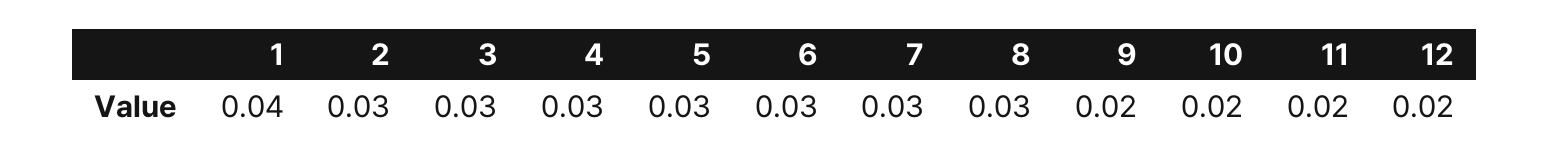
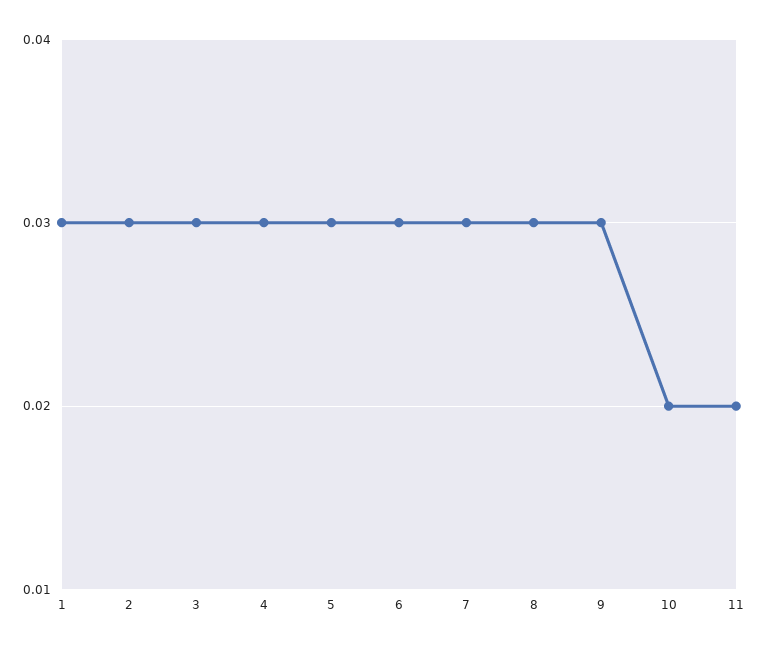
1: 0.04 -> 0.03
9: 0.02 -> 0.03
12: 0.02 -> none

